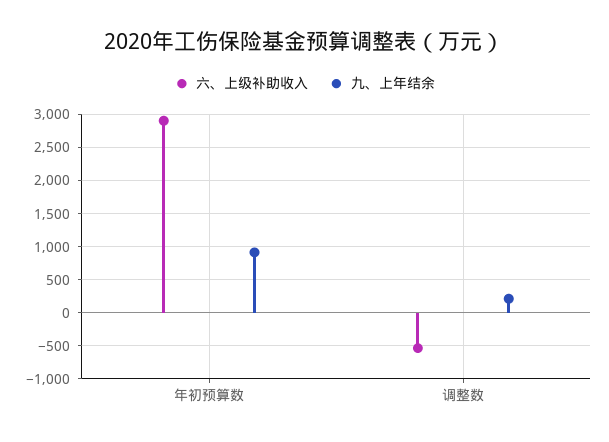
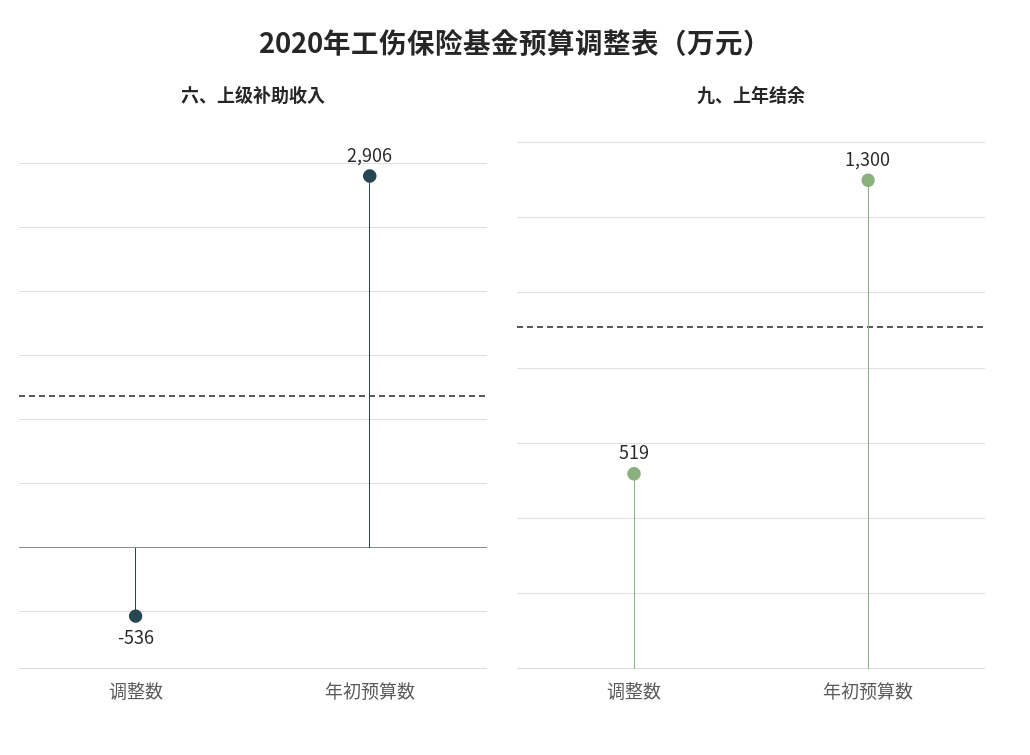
九、上年结余, 年初预算数: 900 -> 1300
九、上年结余, 调整数: 200 -> 519

